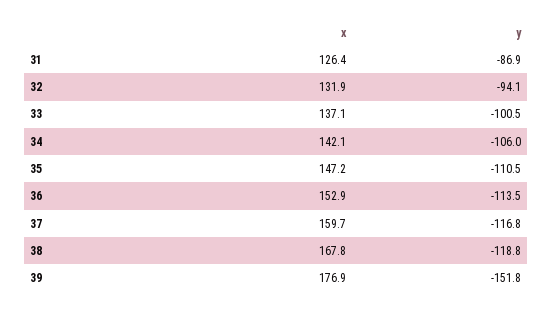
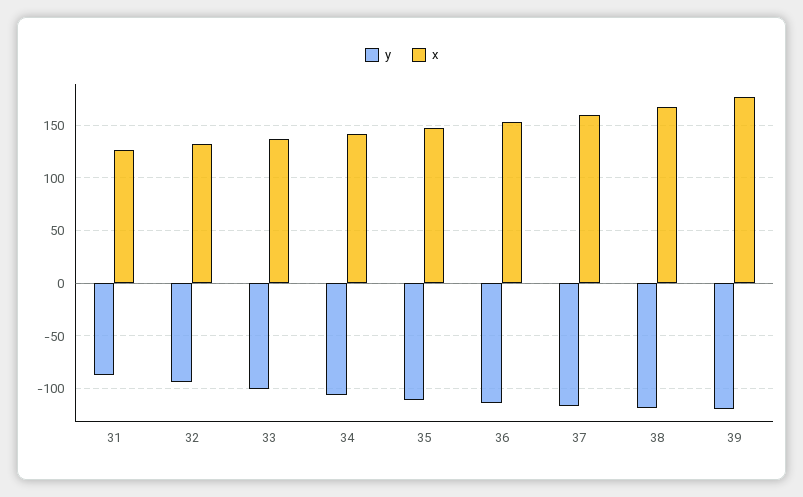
y, 39: -151.8 -> -120

